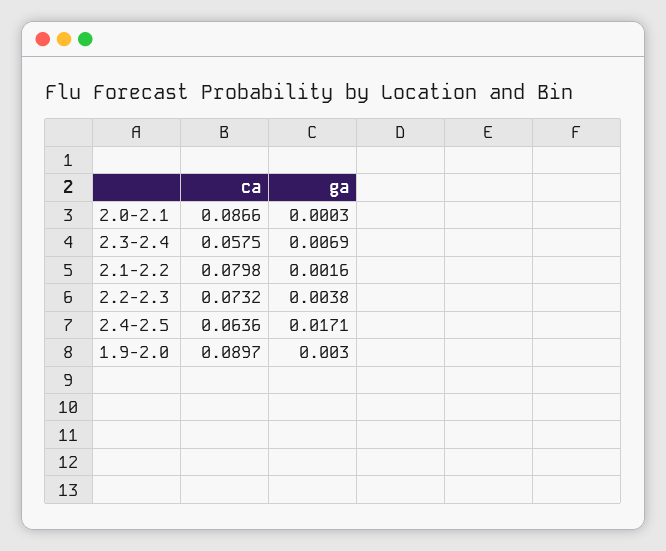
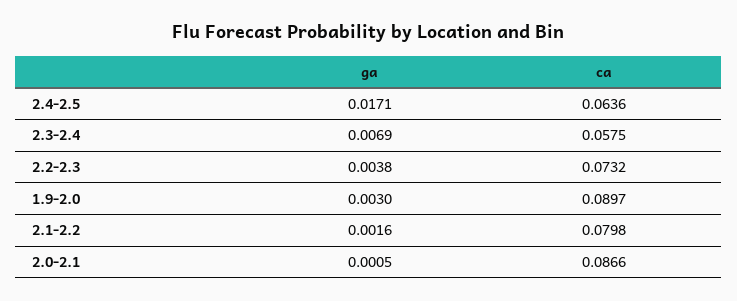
ga, 2.0-2.1: 0.0003 -> 0.0005

